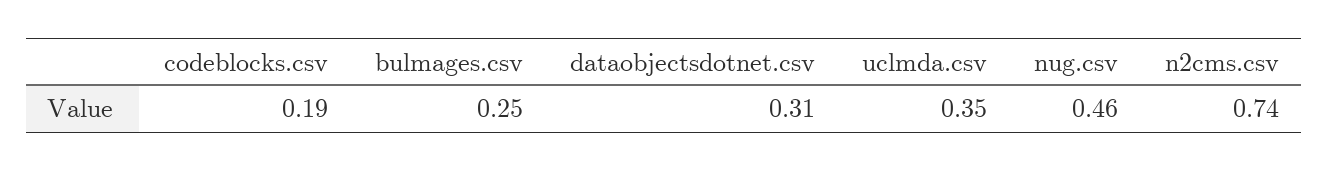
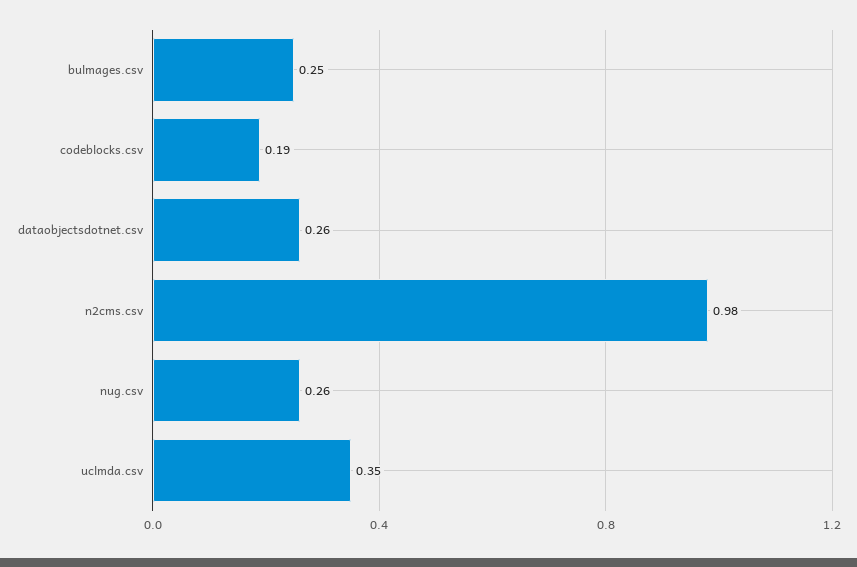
dataobjectsdotnet.csv: 0.31 -> 0.26
nug.csv: 0.46 -> 0.26
n2cms.csv: 0.74 -> 0.98

